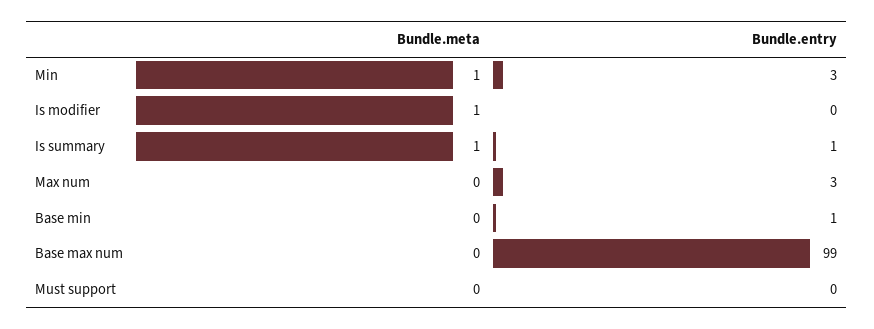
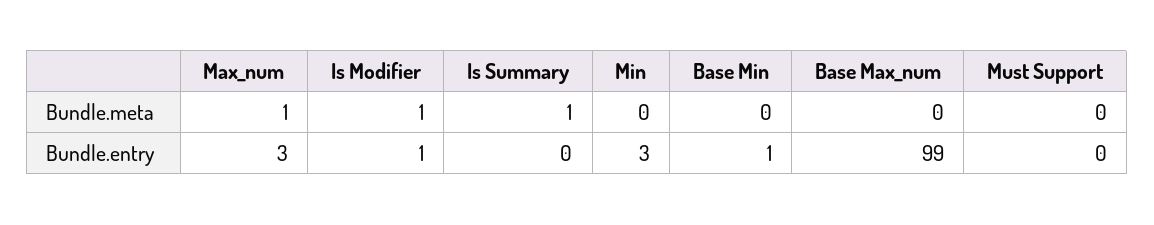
Bundle.meta, Min: 1 -> 0
Bundle.entry, Is modifier: 0 -> 1
Bundle.entry, Is summary: 1 -> 0
Bundle.meta, Max num: 0 -> 1

